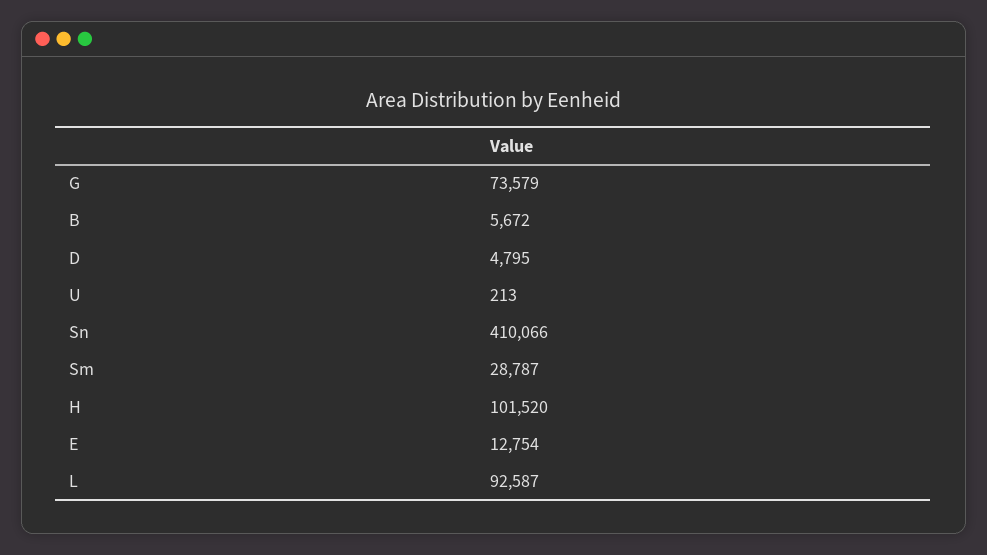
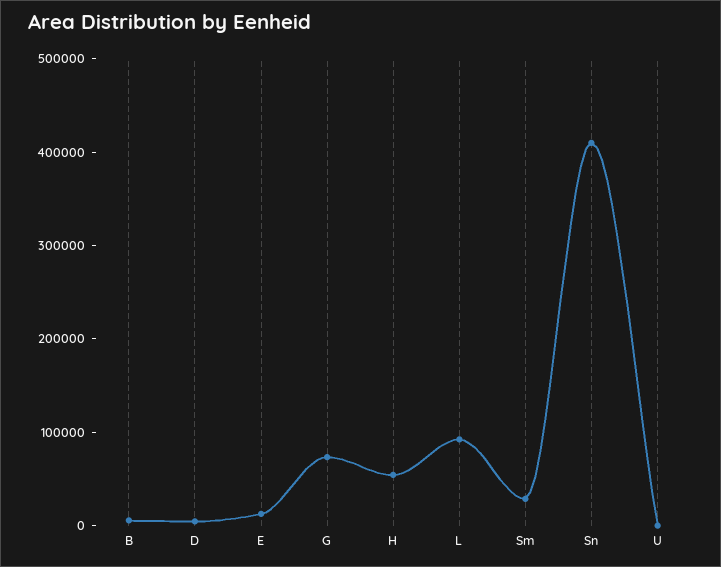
H: 101520 -> 60000

